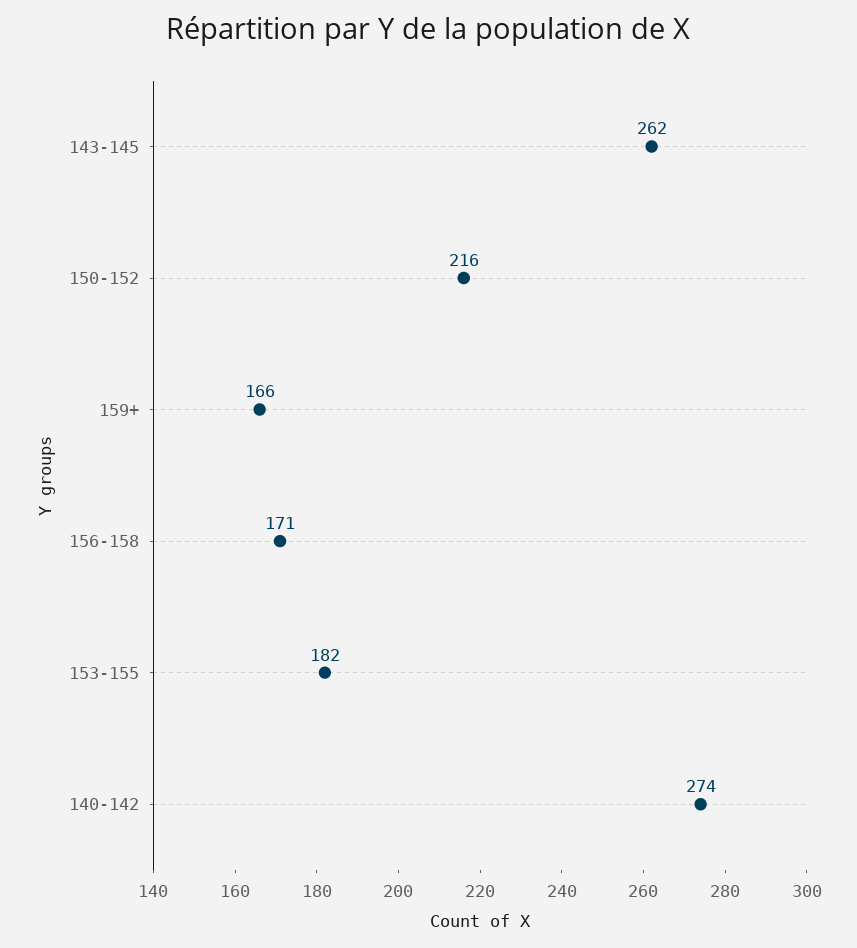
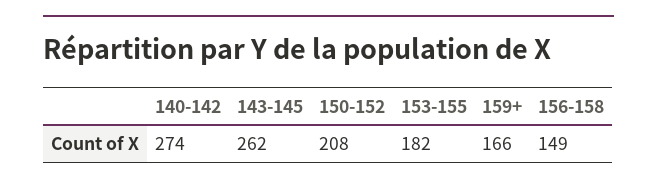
150-152: 216 -> 208
156-158: 171 -> 149

